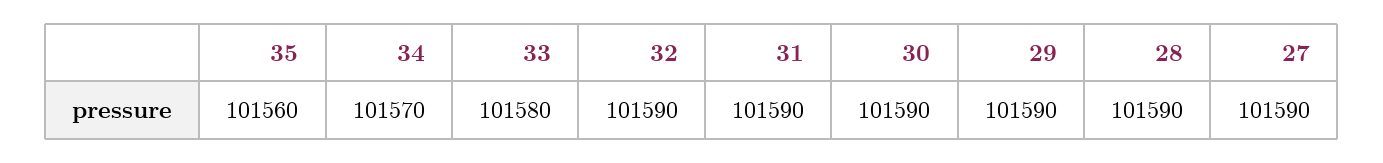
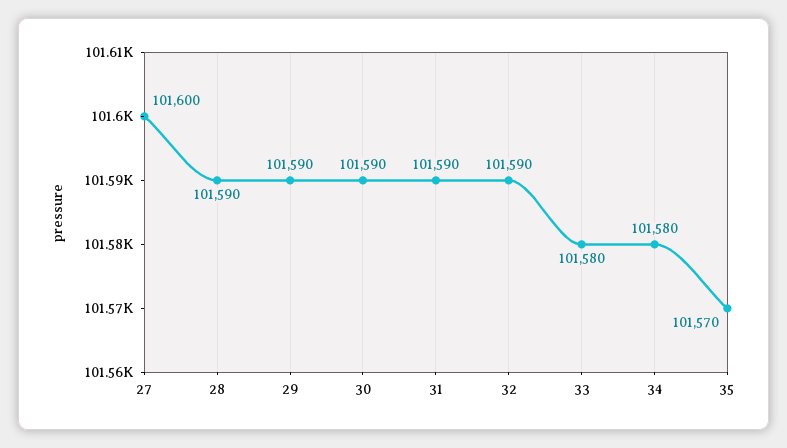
35: 101560 -> 101570
34: 101570 -> 101580
27: 101590 -> 101600

